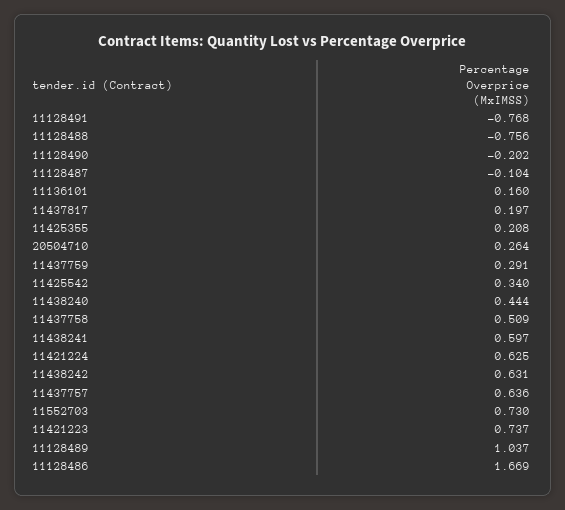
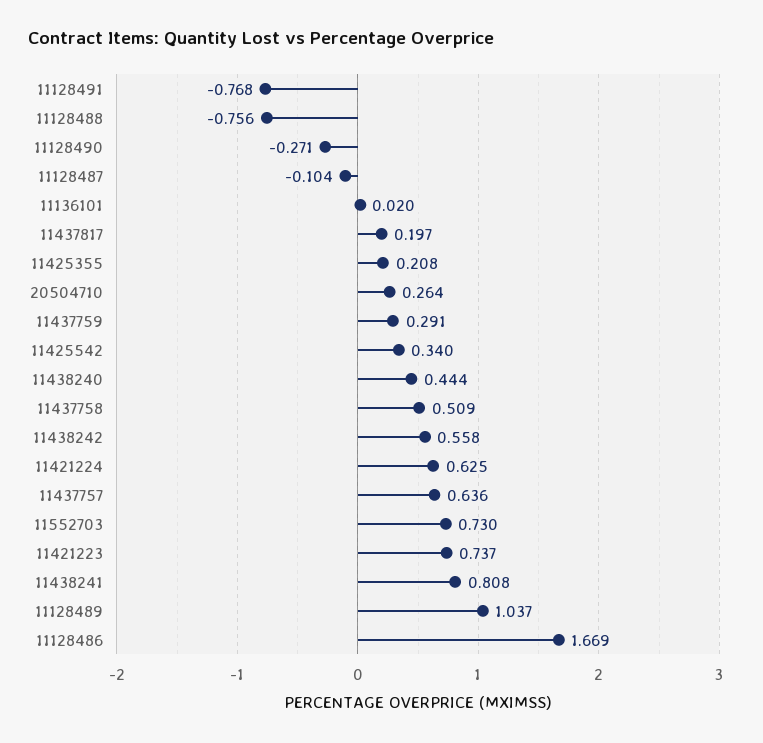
11128490: -0.202 -> -0.271
11136101: 0.16 -> 0.02
11438241: 0.597 -> 0.808
11438242: 0.631 -> 0.558

